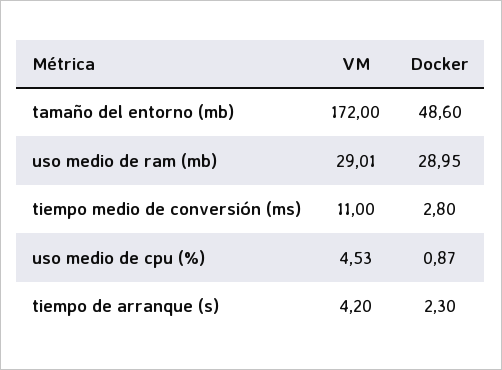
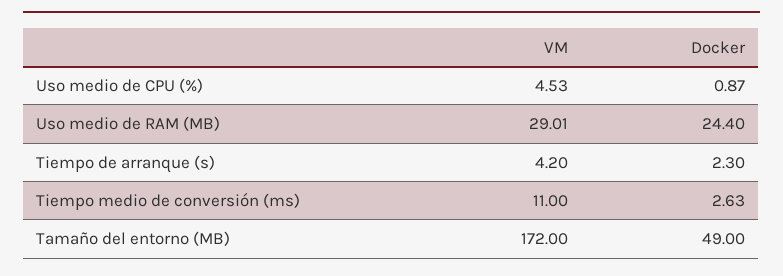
Docker, tamaño del entorno (mb): 48.6 -> 49
Docker, uso medio de ram (mb): 28.95 -> 24.4
Docker, tiempo medio de conversión (ms): 2.8 -> 2.63

